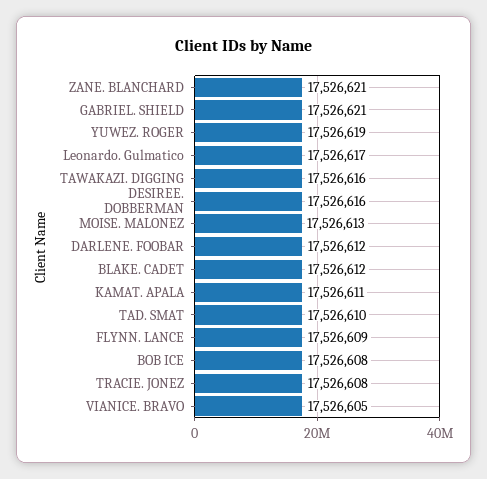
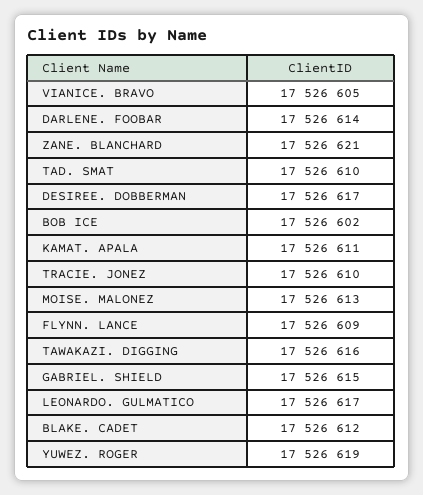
GABRIEL. SHIELD: 17526621 -> 17526615
DESIREE. DOBBERMAN: 17526616 -> 17526617
DARLENE. FOOBAR: 17526612 -> 17526614
BOB ICE: 17526608 -> 17526602
TRACIE. JONEZ: 17526608 -> 17526610

